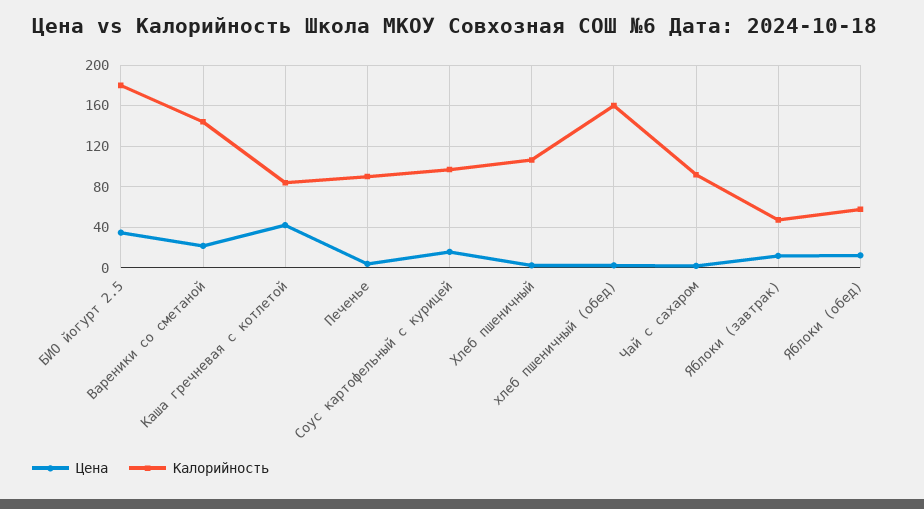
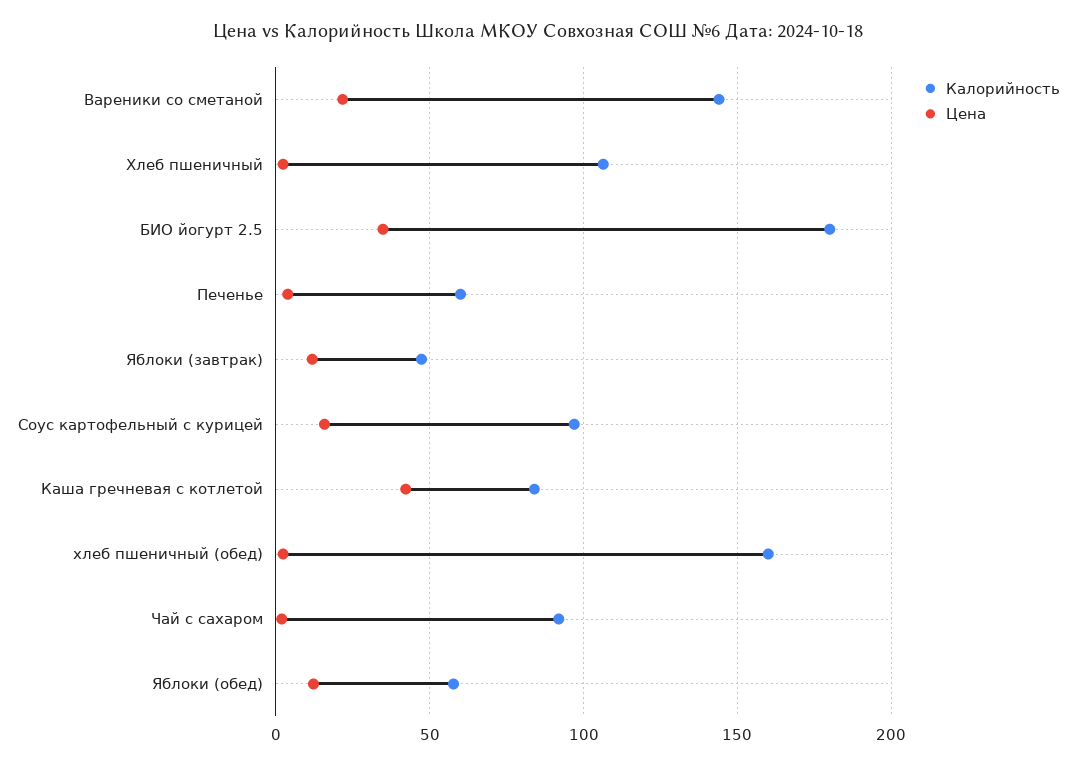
Калорийность, Печенье: 90 -> 60

